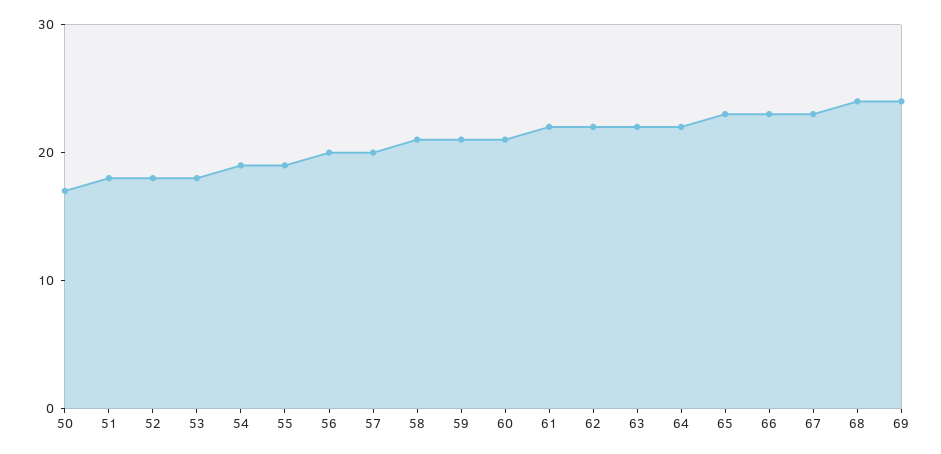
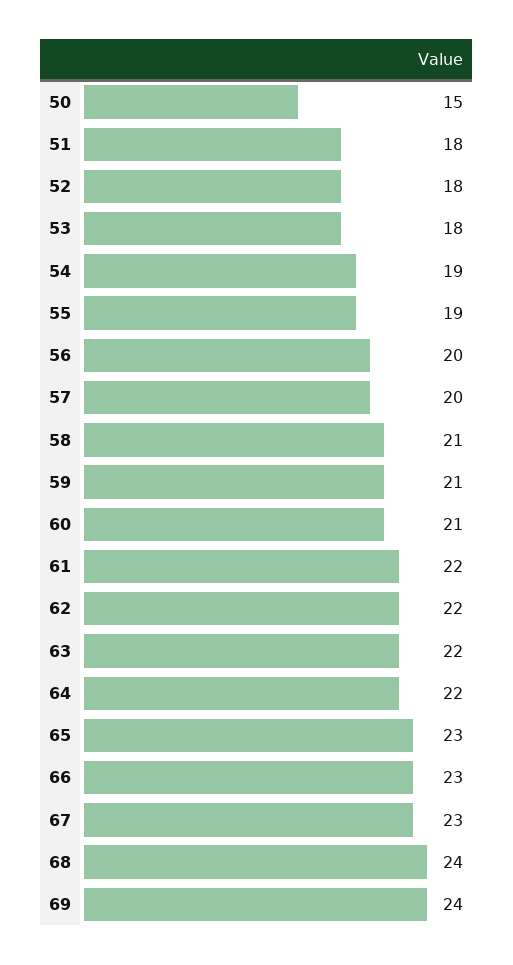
50: 17 -> 15

